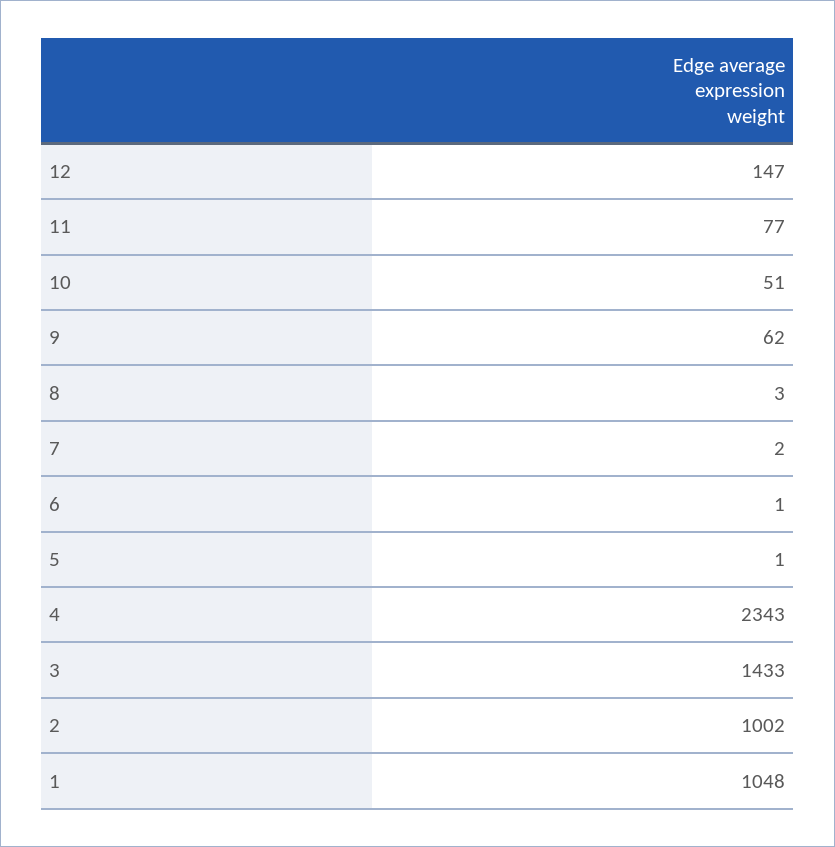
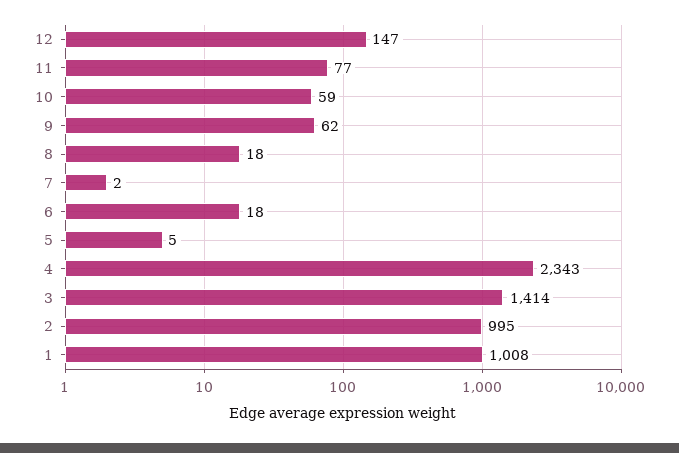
10: 51 -> 59
8: 3 -> 18
6: 1 -> 18
5: 1 -> 5
3: 1433 -> 1414
2: 1002 -> 995
1: 1048 -> 1008

